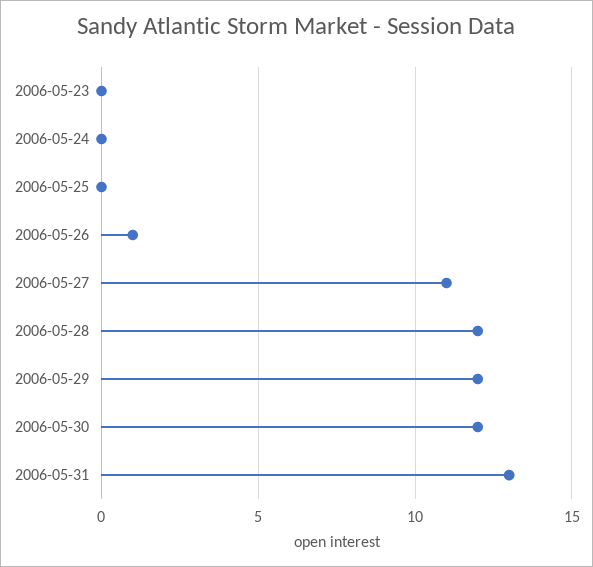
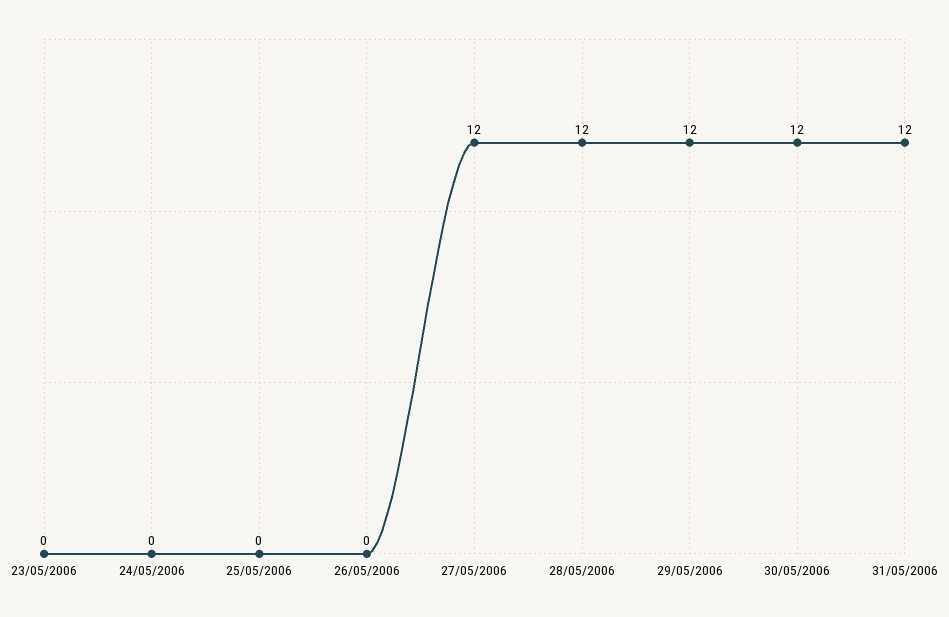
2006-05-26: 1 -> 0
2006-05-27: 11 -> 12
2006-05-31: 13 -> 12

